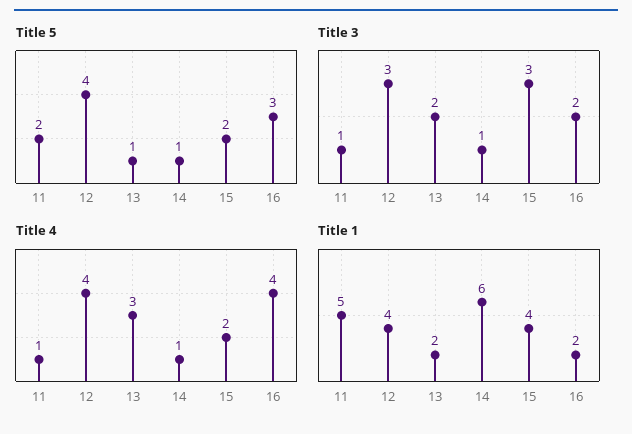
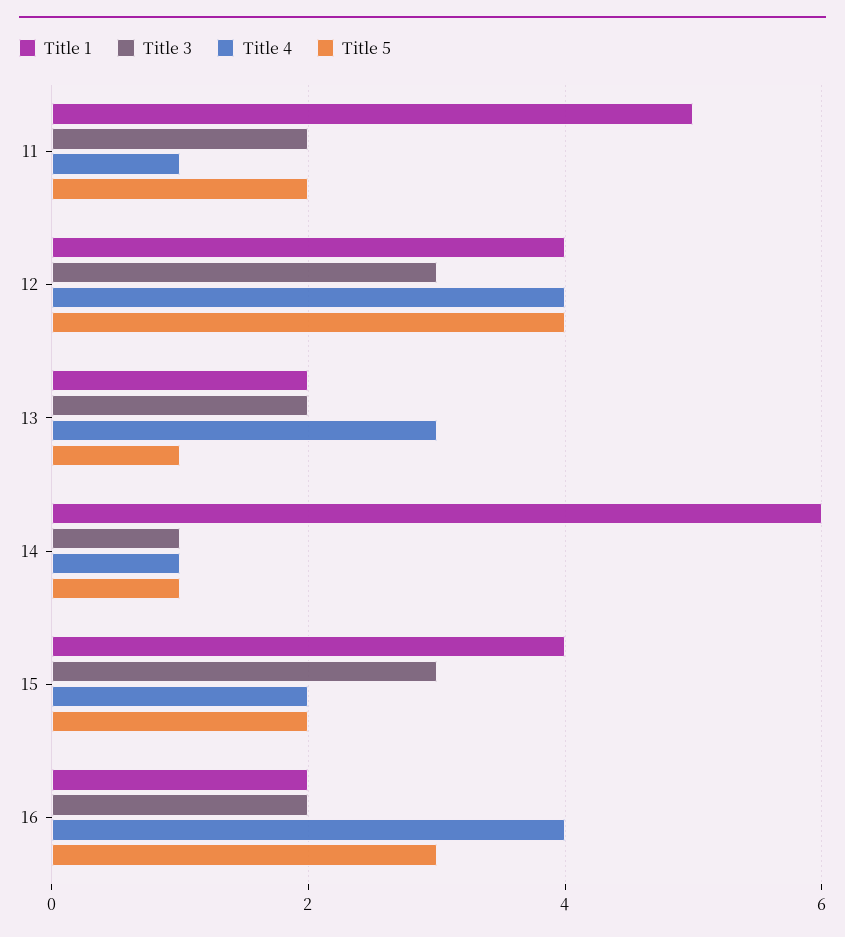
Title 3, 11: 1 -> 2

